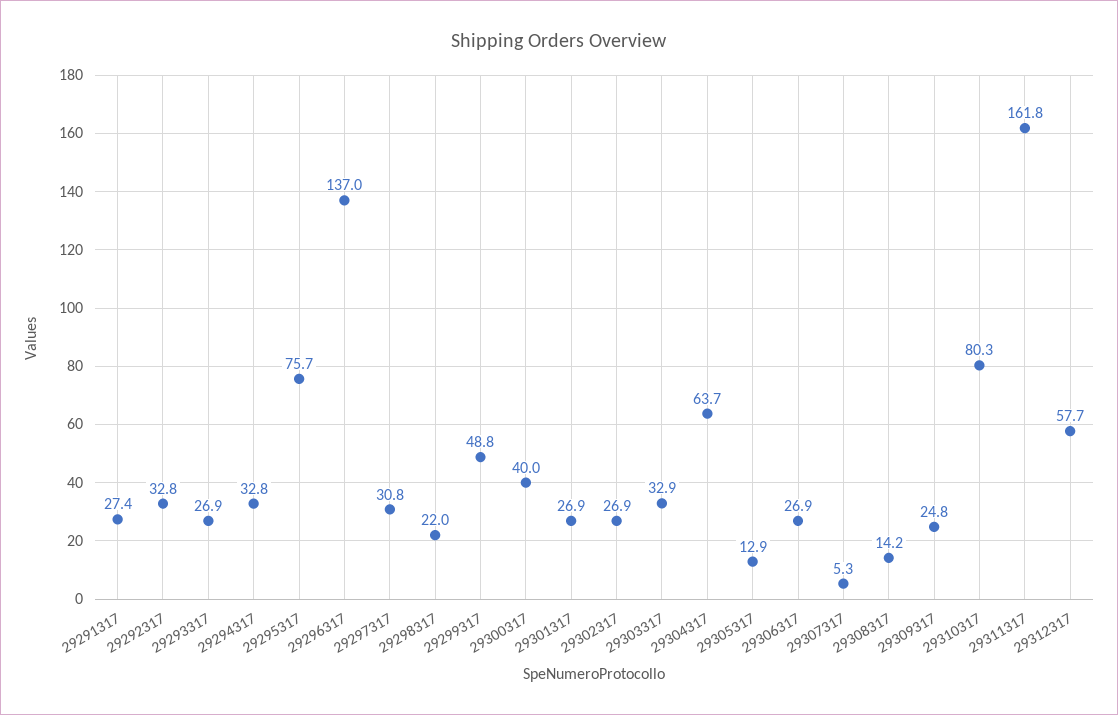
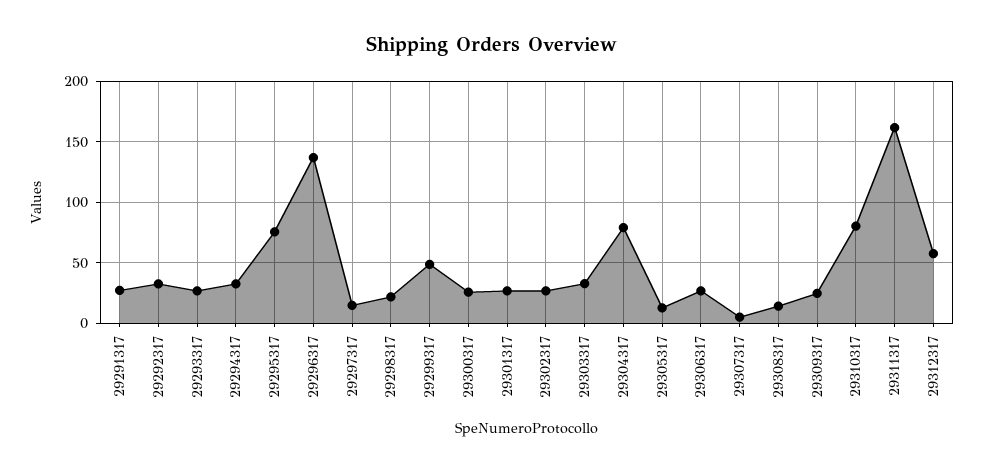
29297317: 30.8 -> 15
29300317: 40 -> 25
29304317: 63.7 -> 80

